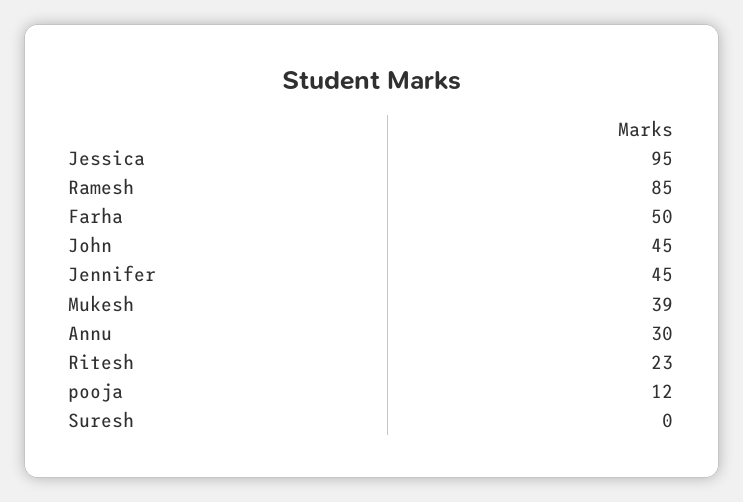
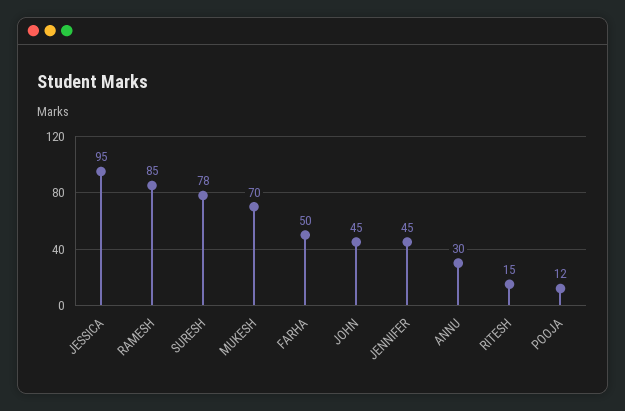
Mukesh: 39 -> 70
Ritesh: 23 -> 15
Suresh: 0 -> 78

